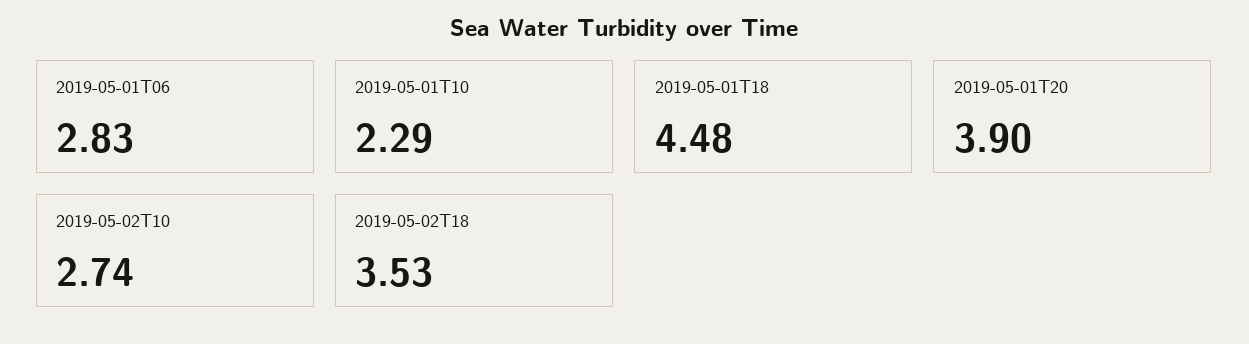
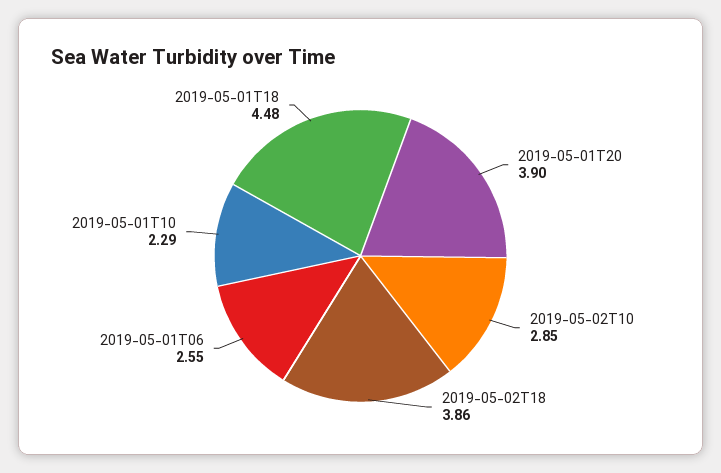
2019-05-01T06: 2.83 -> 2.55
2019-05-02T10: 2.74 -> 2.85
2019-05-02T18: 3.53 -> 3.86

